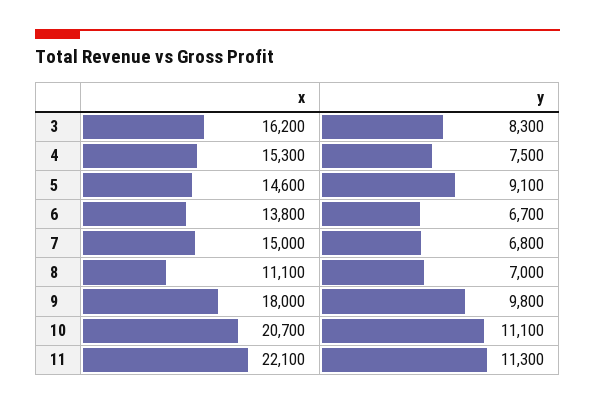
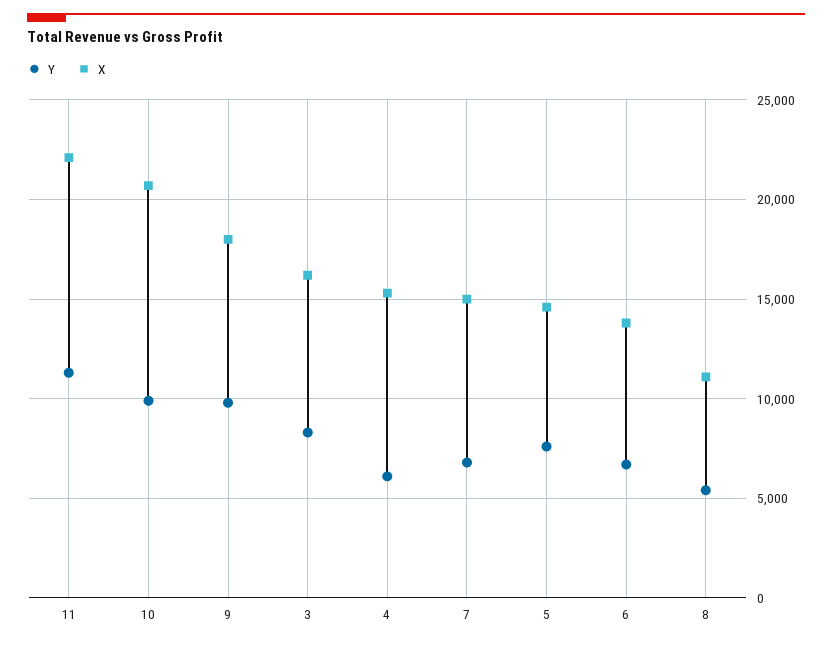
y, 4: 7500 -> 6000
y, 5: 9100 -> 7500
y, 8: 7000 -> 5500
y, 10: 11100 -> 10000

